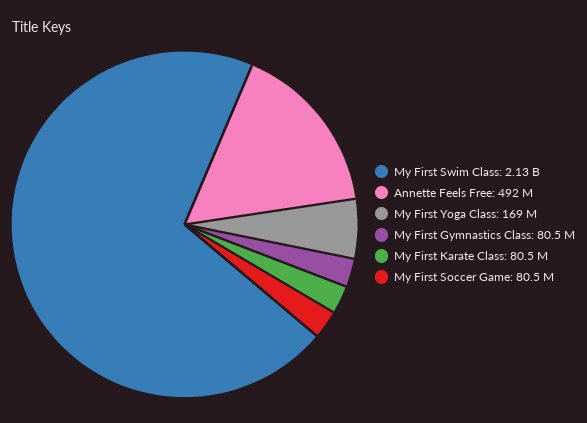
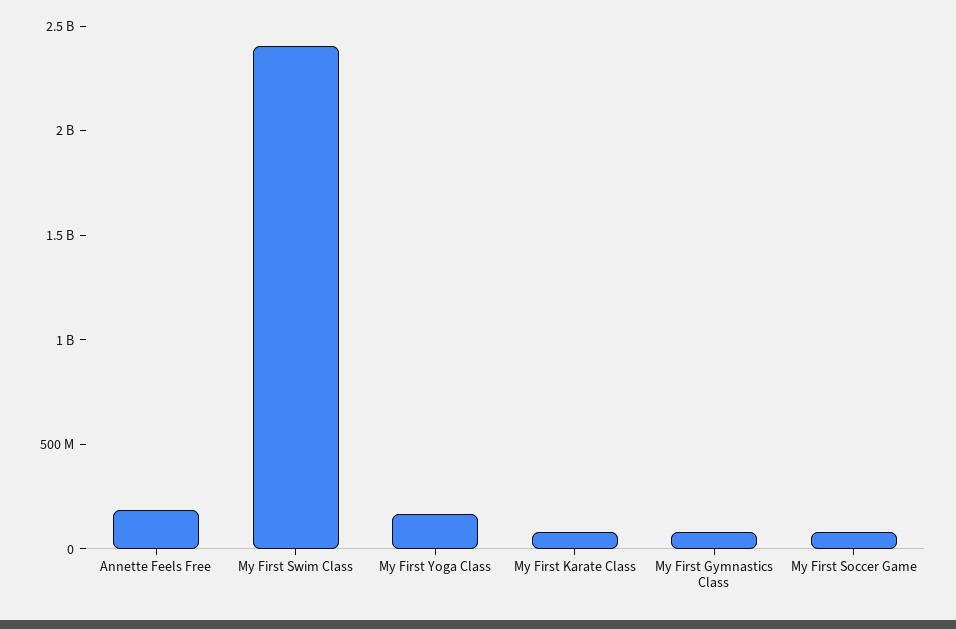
My First Swim Class: 2130000000 -> 2400000000
Annette Feels Free: 492000000 -> 200000000

